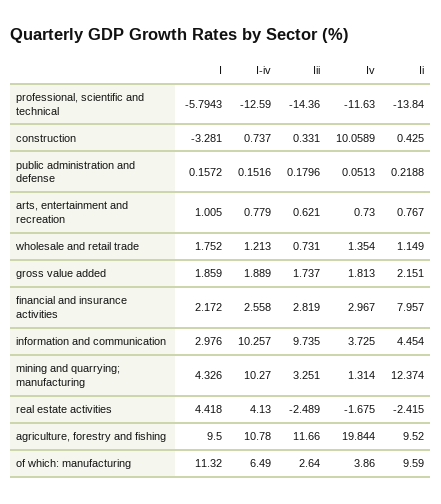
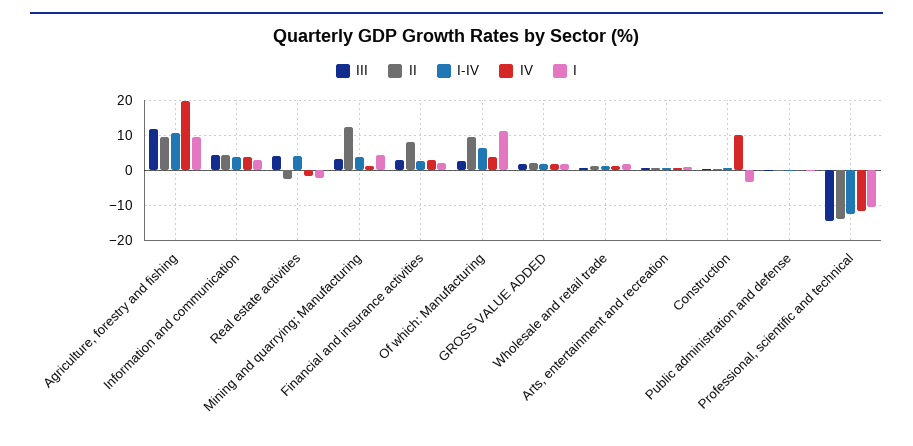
I, professional, scientific and technical: -5.7943 -> -10
I-iv, information and communication: 10.257 -> 4
Iii, information and communication: 9.735 -> 4
I-iv, mining and quarrying; manufacturing: 10.27 -> 4
I, real estate activities: 4.418 -> -2
Iii, real estate activities: -2.489 -> 4

